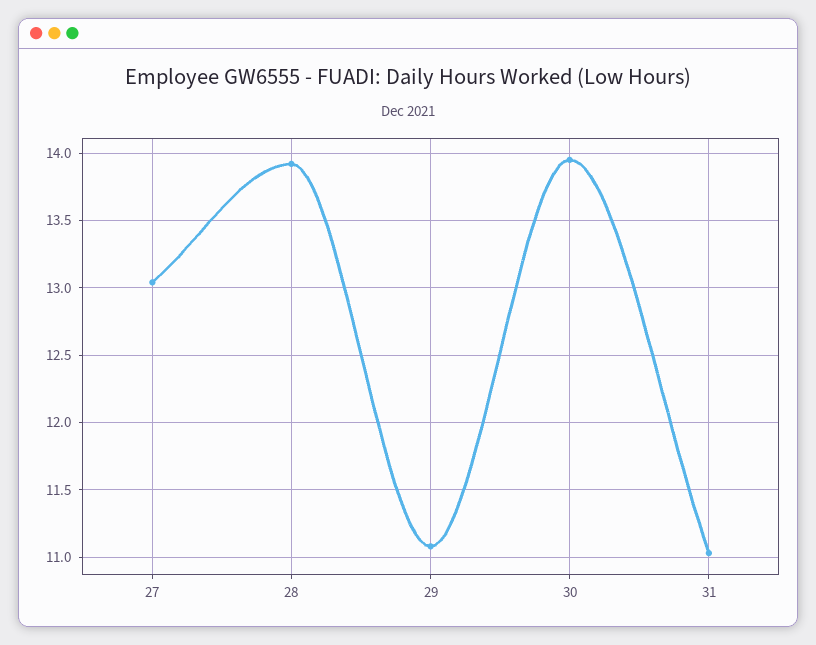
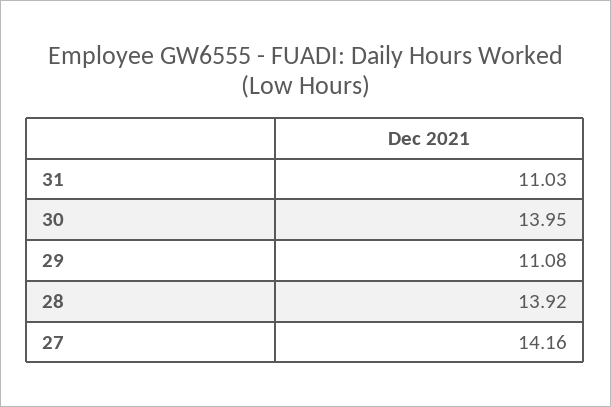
27: 13.05 -> 14.16

